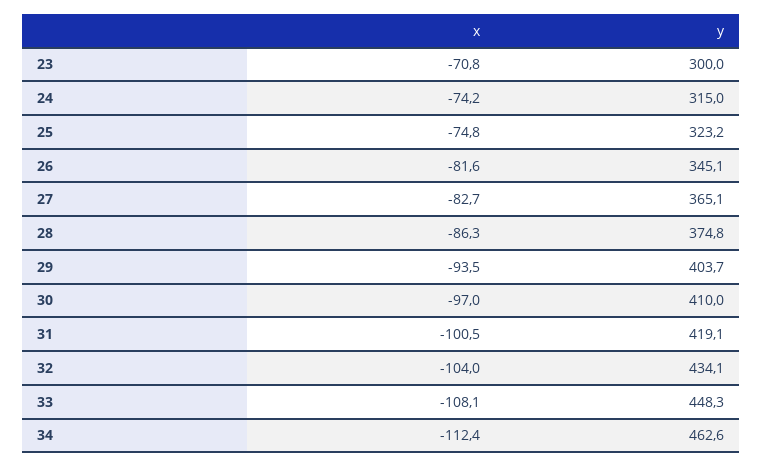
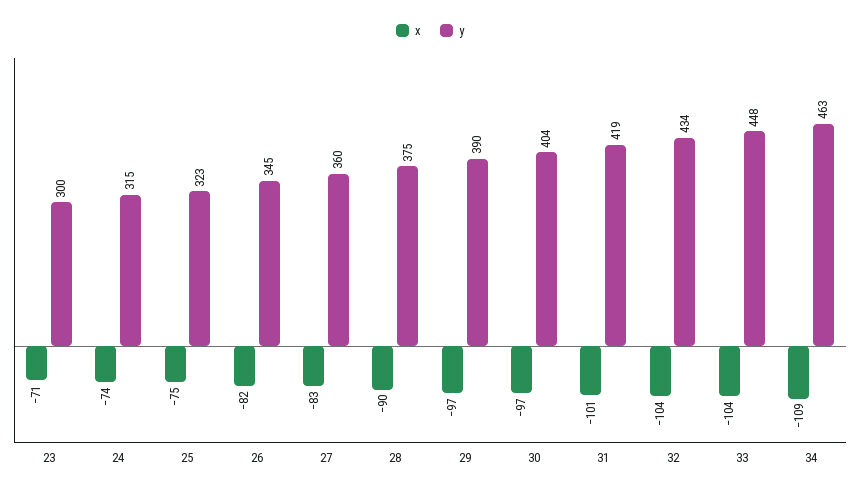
y, 27: 365.1 -> 360
x, 28: -86.3 -> -90
x, 29: -93.5 -> -97
y, 29: 403.7 -> 390
y, 30: 410 -> 404
x, 33: -108.1 -> -104
x, 34: -112.4 -> -109

